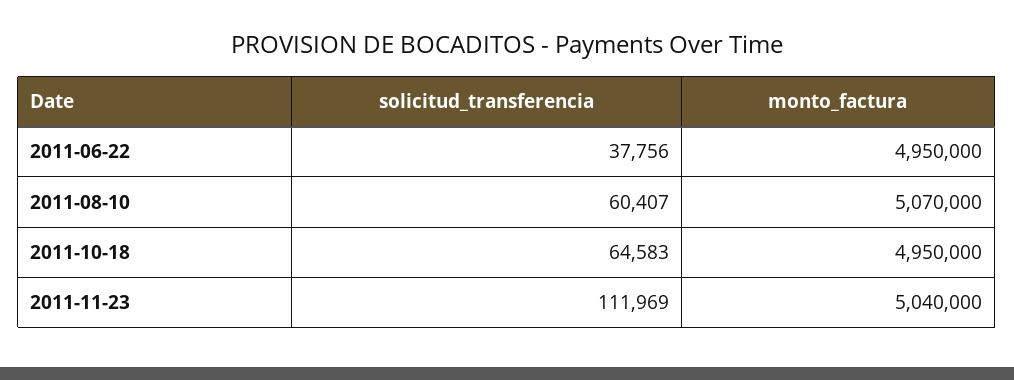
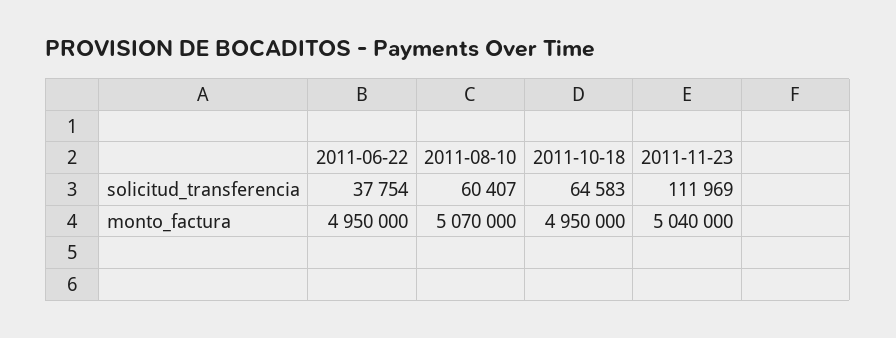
solicitud_transferencia, 2011-06-22: 37756 -> 37754

